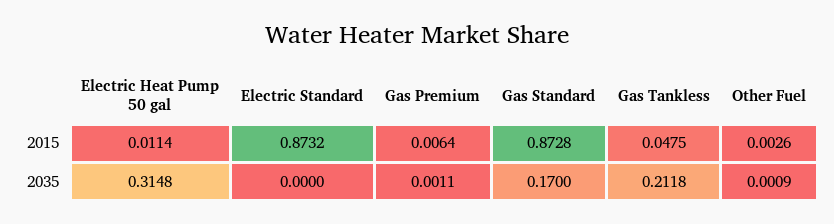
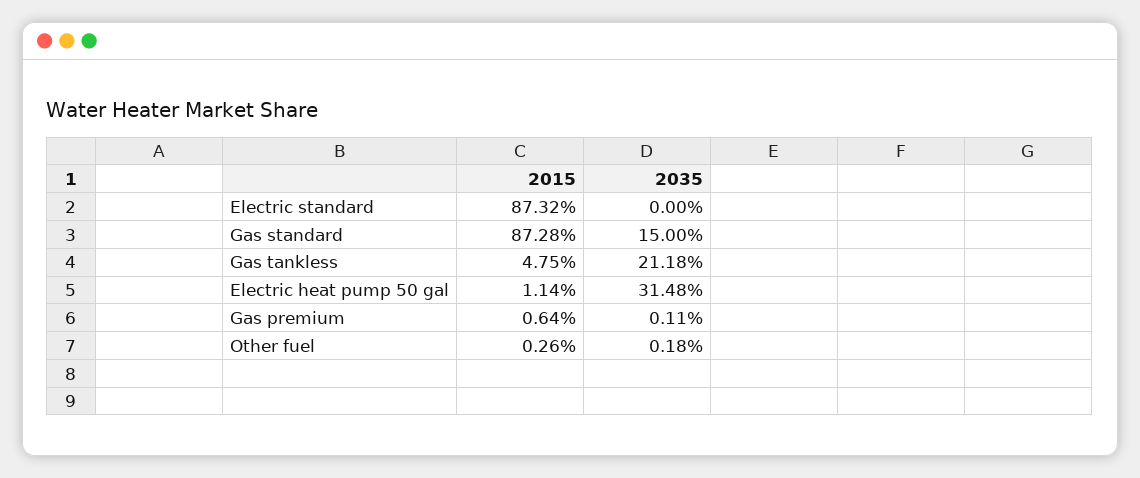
Gas Standard, 2035: 0.17 -> 0.15
Other Fuel, 2035: 0.0009 -> 0.0018

